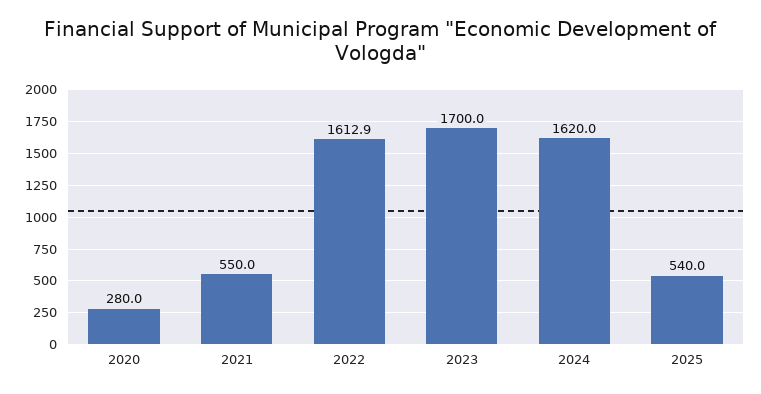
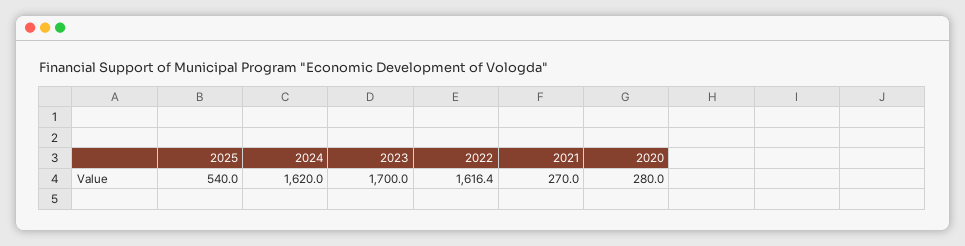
2021: 550 -> 270
2022: 1612.9 -> 1616.4

